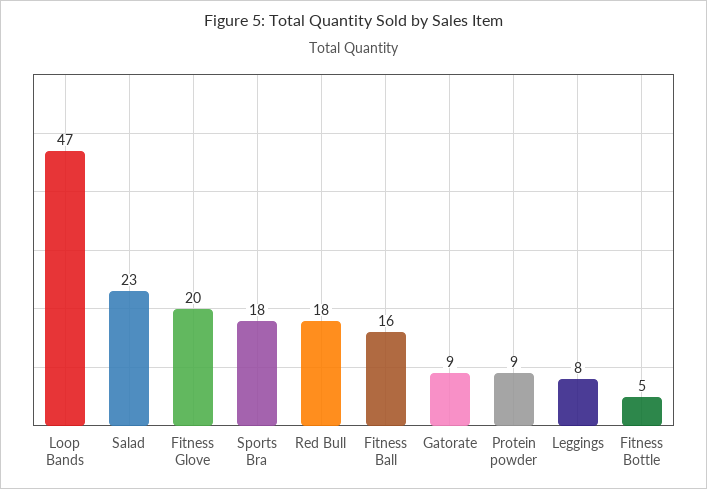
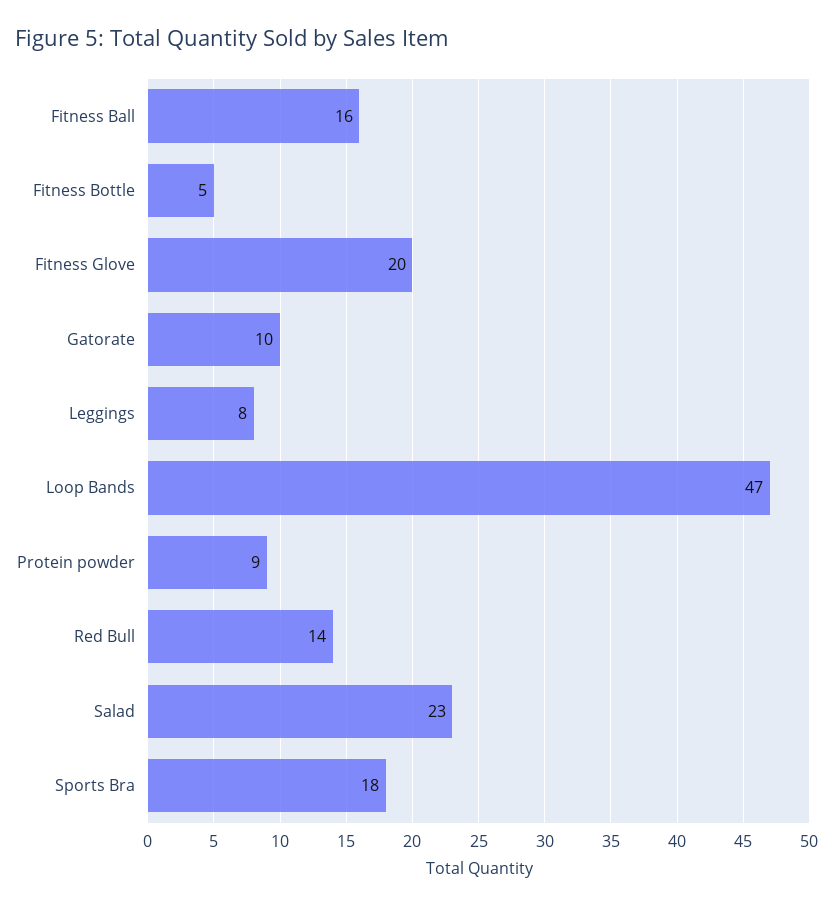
Red Bull: 18 -> 14
Gatorate: 9 -> 10

